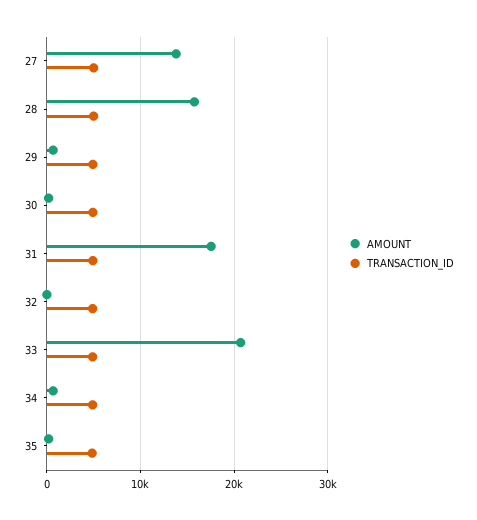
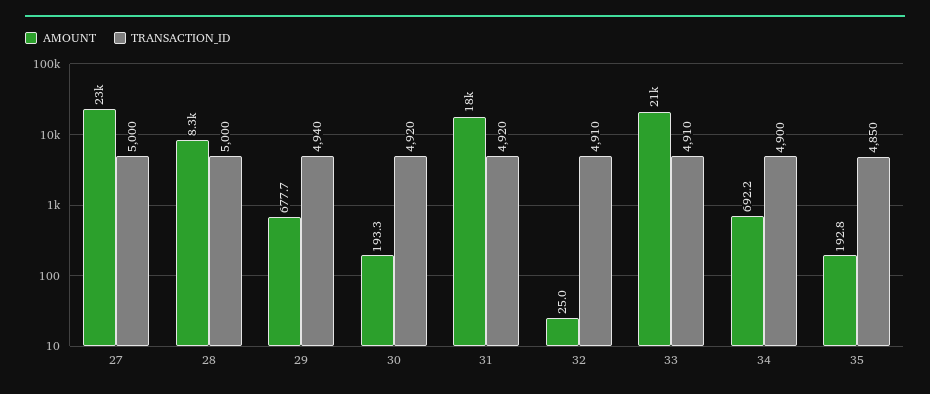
AMOUNT, 27: 14000 -> 23000
AMOUNT, 28: 16000 -> 8300

